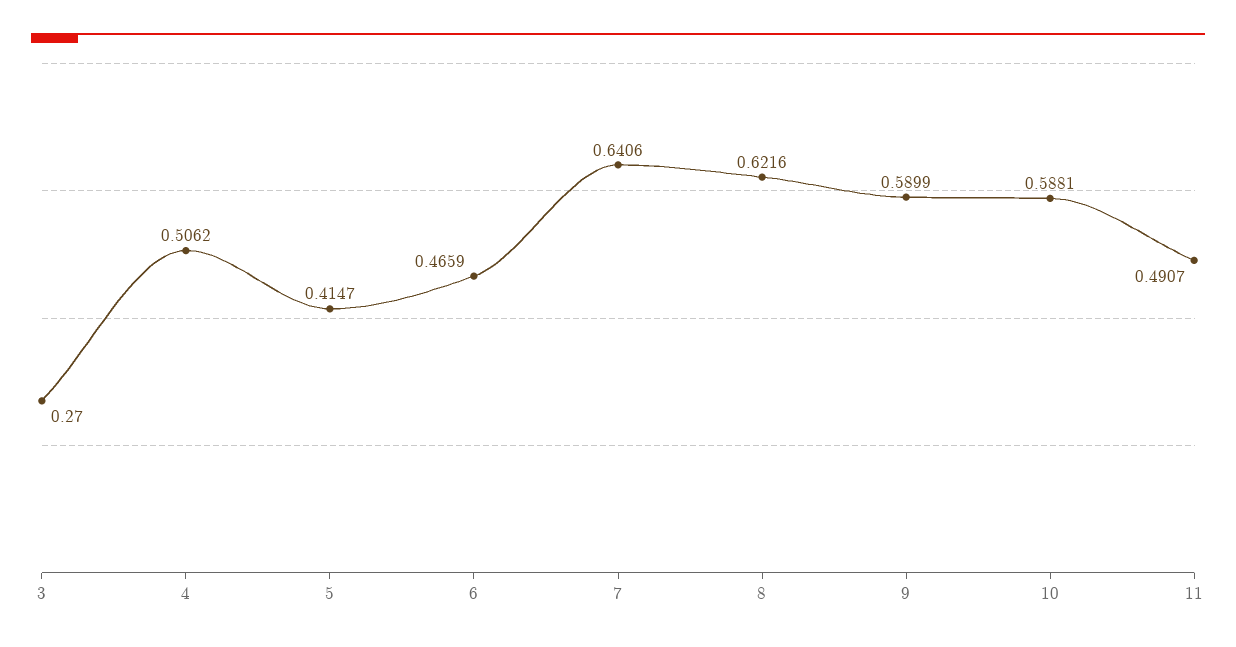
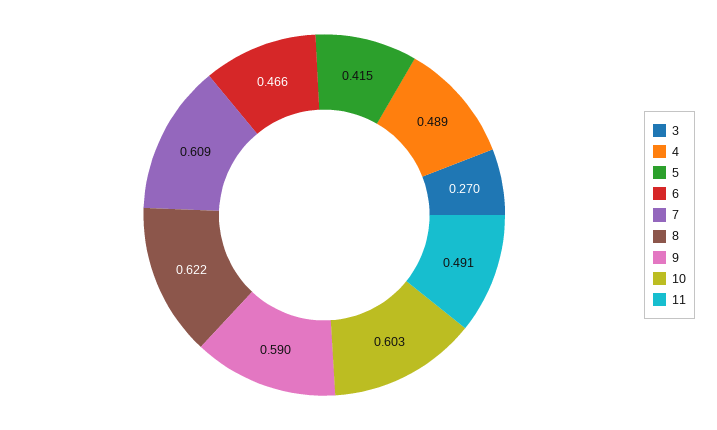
4: 0.5062 -> 0.489
7: 0.6406 -> 0.609
10: 0.5881 -> 0.603

